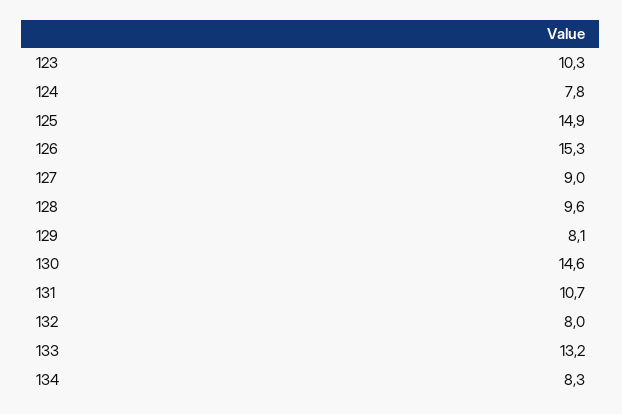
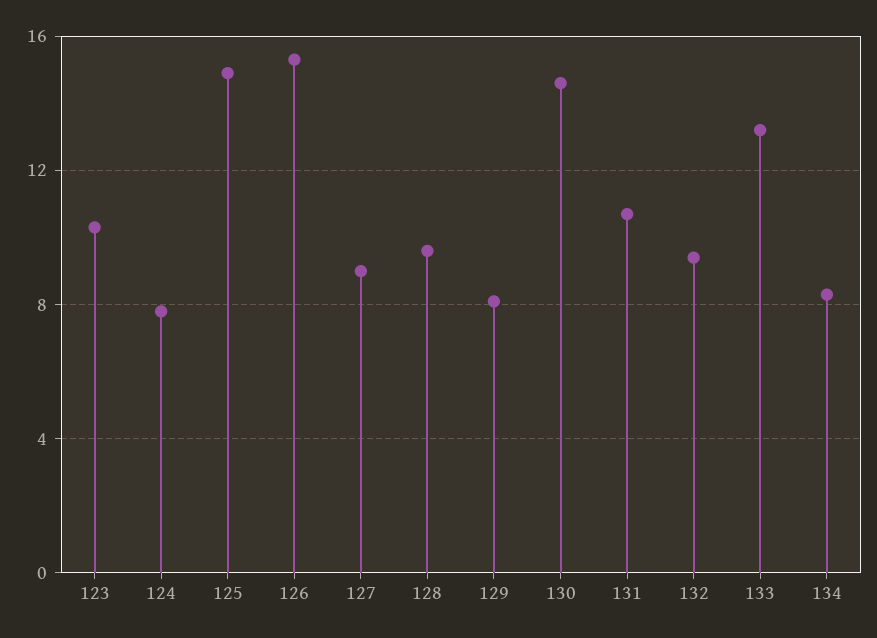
132: 8 -> 9.5

